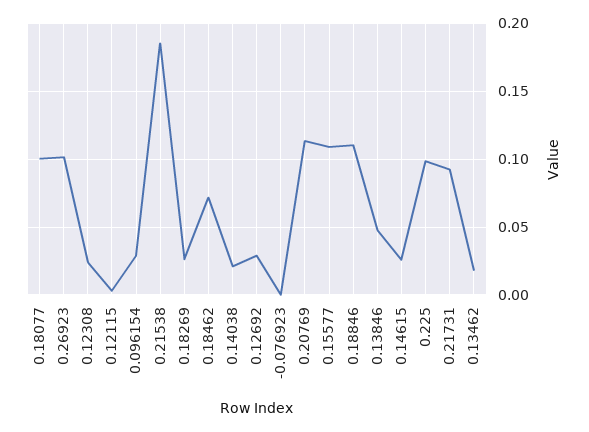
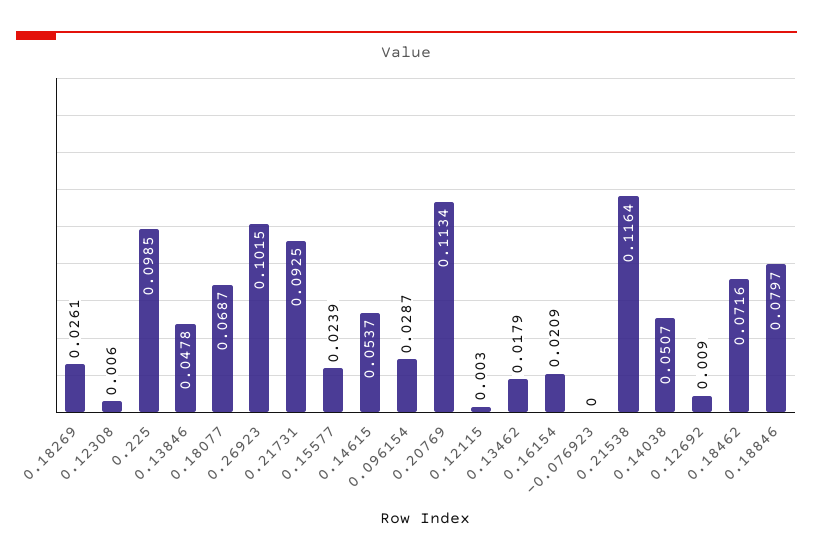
0.18077: 0.1 -> 0.0687
0.12308: 0.025 -> 0.006
0.21538: 0.185 -> 0.1164
0.14038: 0.02 -> 0.0507
0.12692: 0.03 -> 0.009
0.15577: 0.11 -> 0.0239
0.18846: 0.11 -> 0.0797
0.14615: 0.025 -> 0.0537
0.16154: none -> 0.0209

